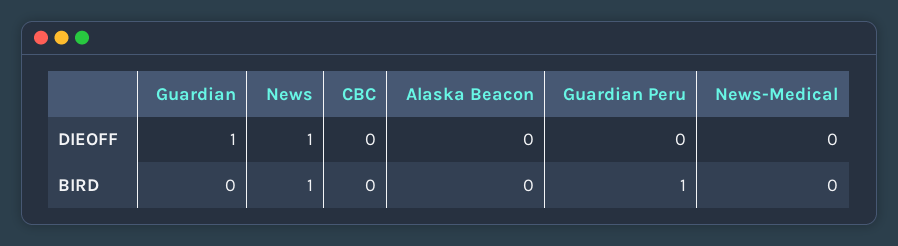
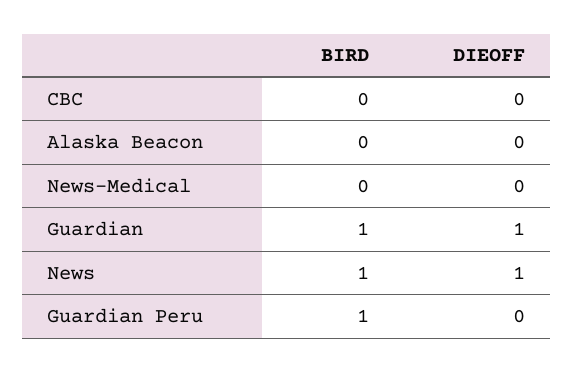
Guardian, BIRD: 0 -> 1

